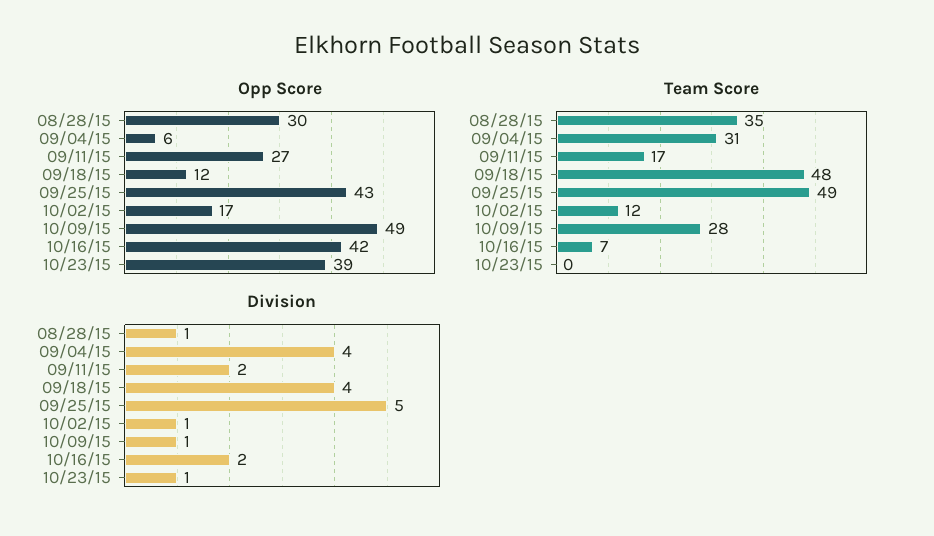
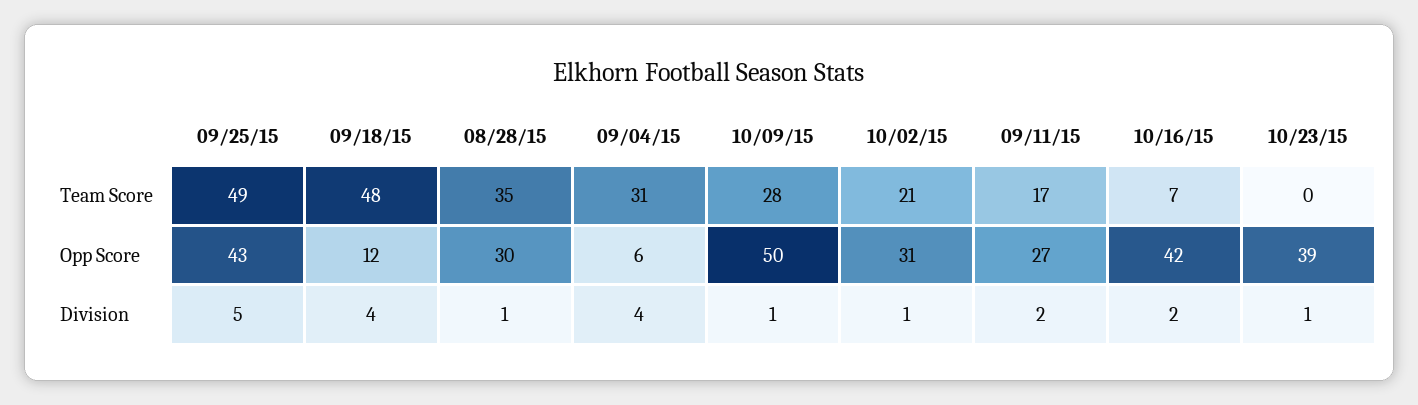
Opp Score, 10/02/15: 17 -> 31
Opp Score, 10/09/15: 49 -> 50
Team Score, 10/02/15: 12 -> 21

